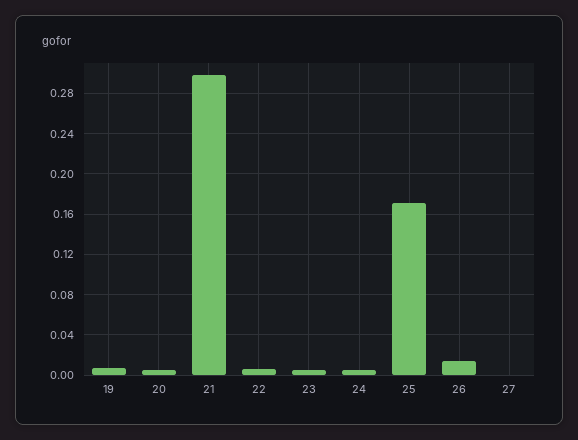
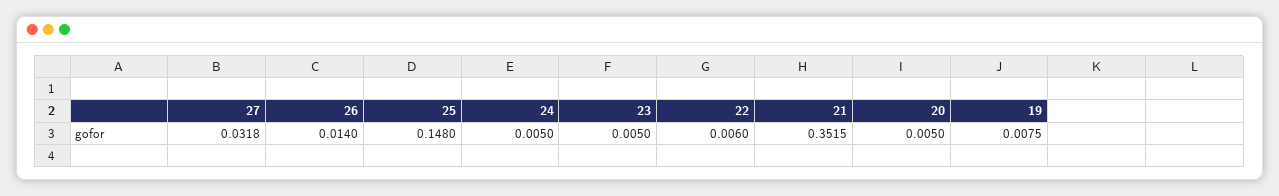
21: 0.3 -> 0.3515
25: 0.17 -> 0.148
27: 0 -> 0.0318

